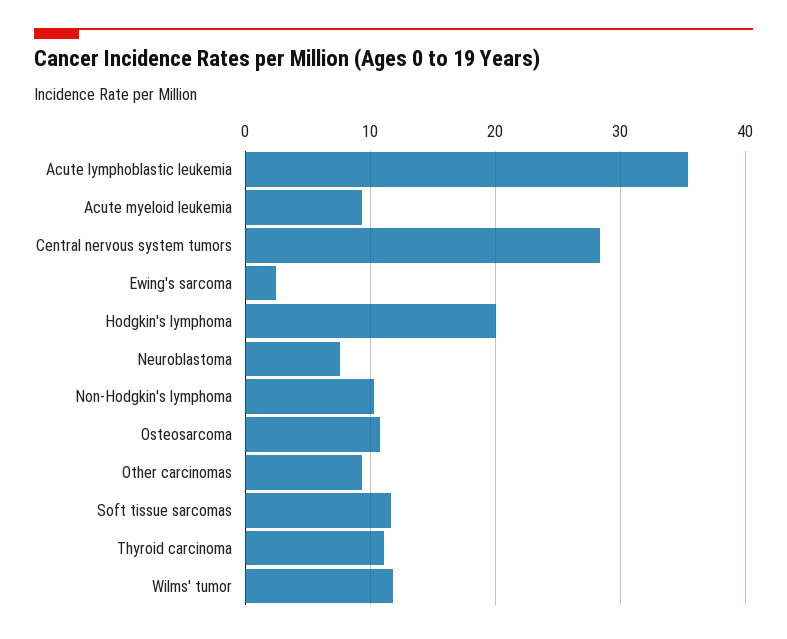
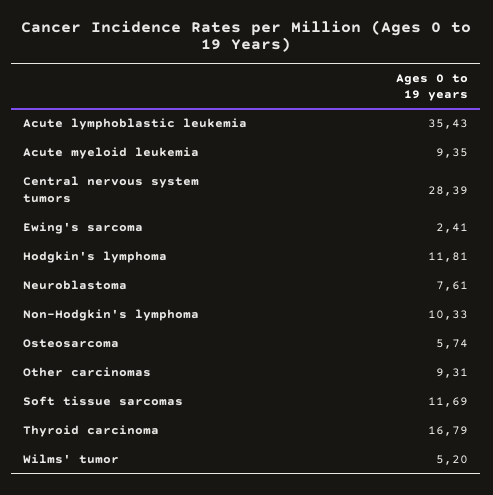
Hodgkin's lymphoma: 20 -> 11.81
Osteosarcoma: 11 -> 5.74
Thyroid carcinoma: 11 -> 16.79
Wilms' tumor: 12 -> 5.2

